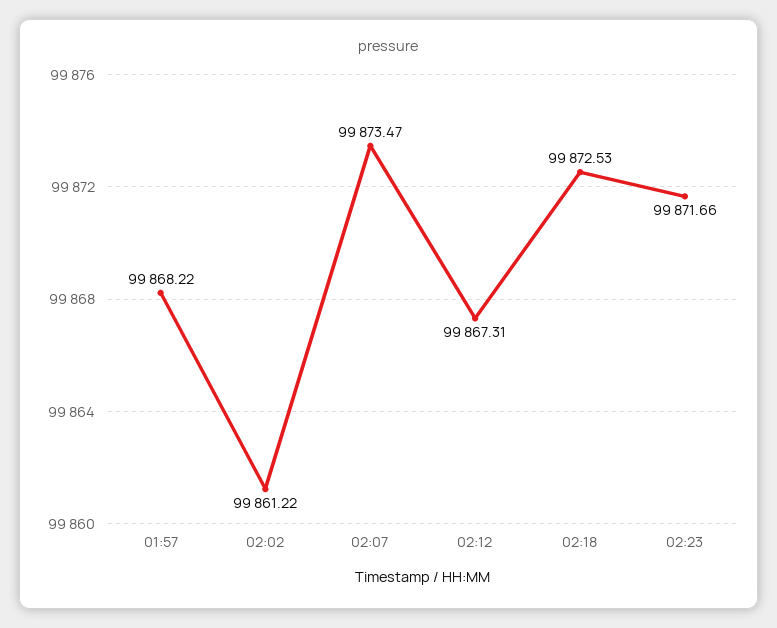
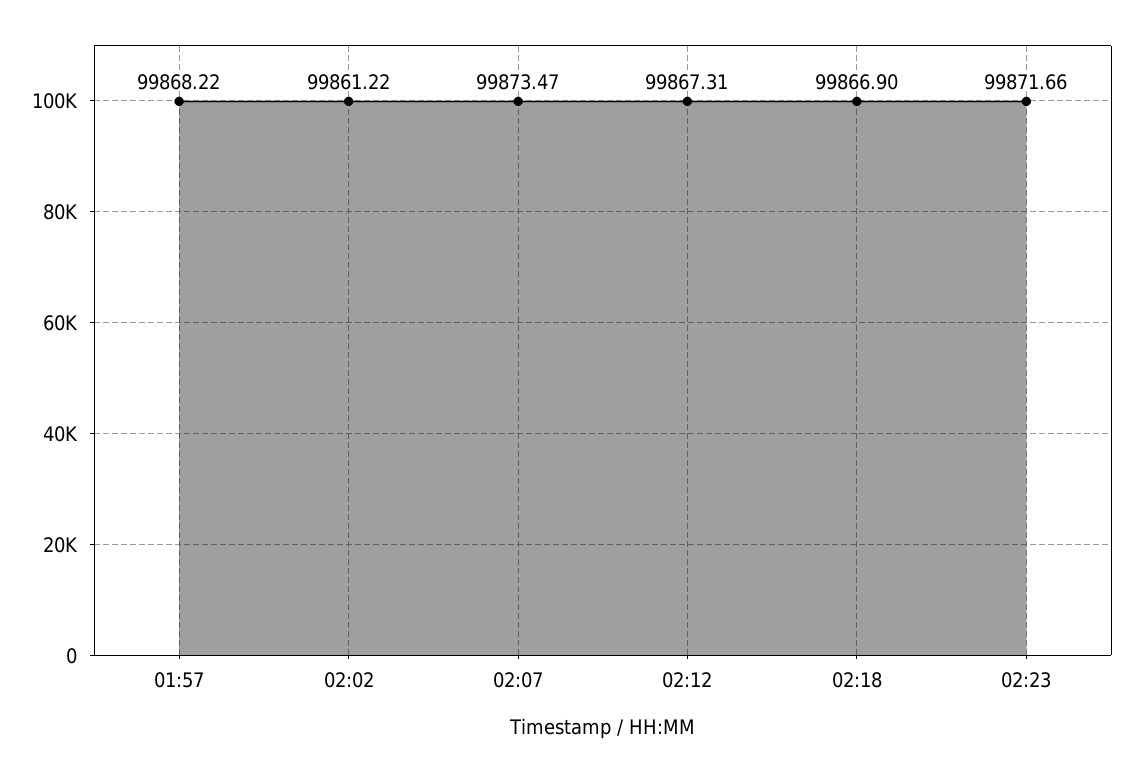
02:18: 99872.53 -> 99866.9

